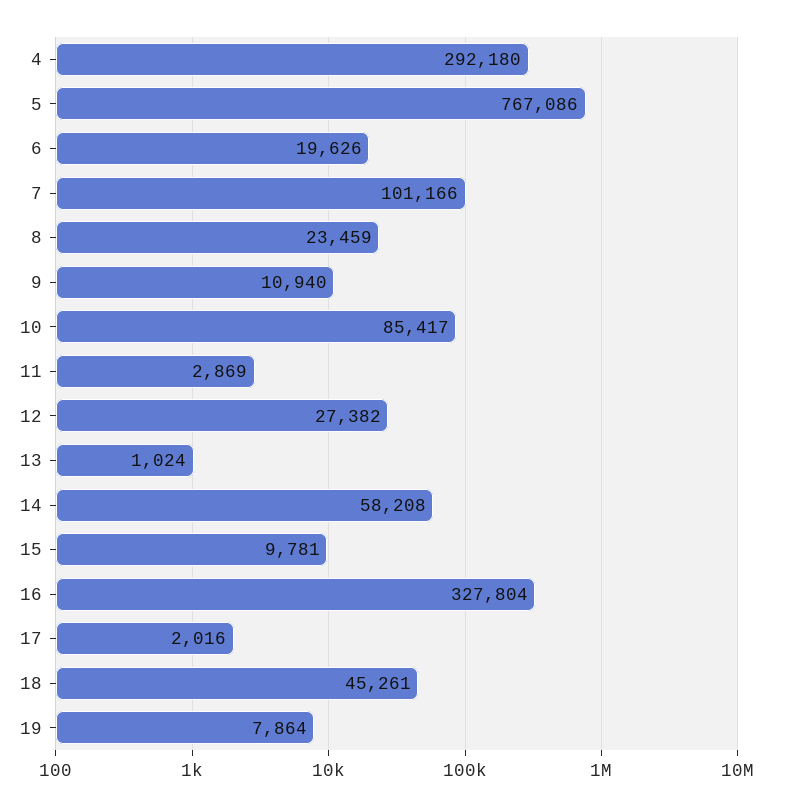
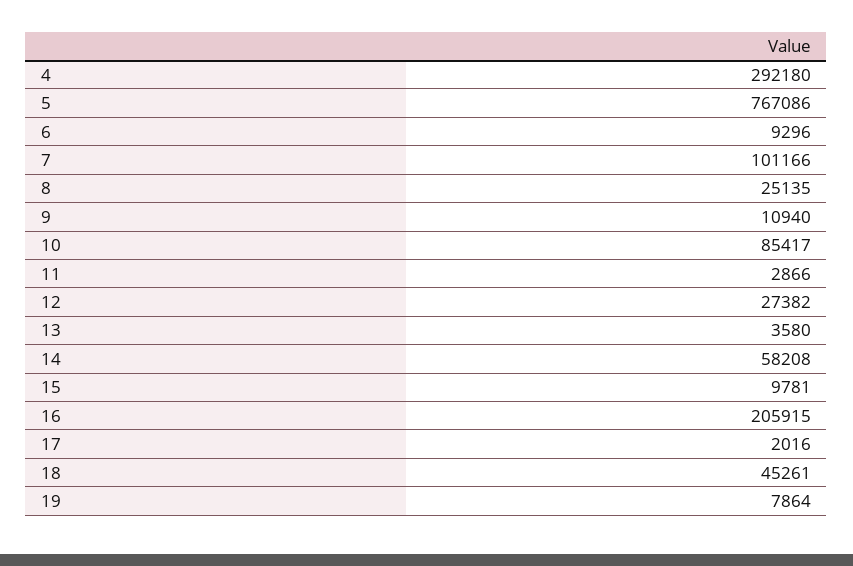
6: 19626 -> 9296
8: 23459 -> 25135
11: 2869 -> 2866
13: 1024 -> 3580
16: 327804 -> 205915

